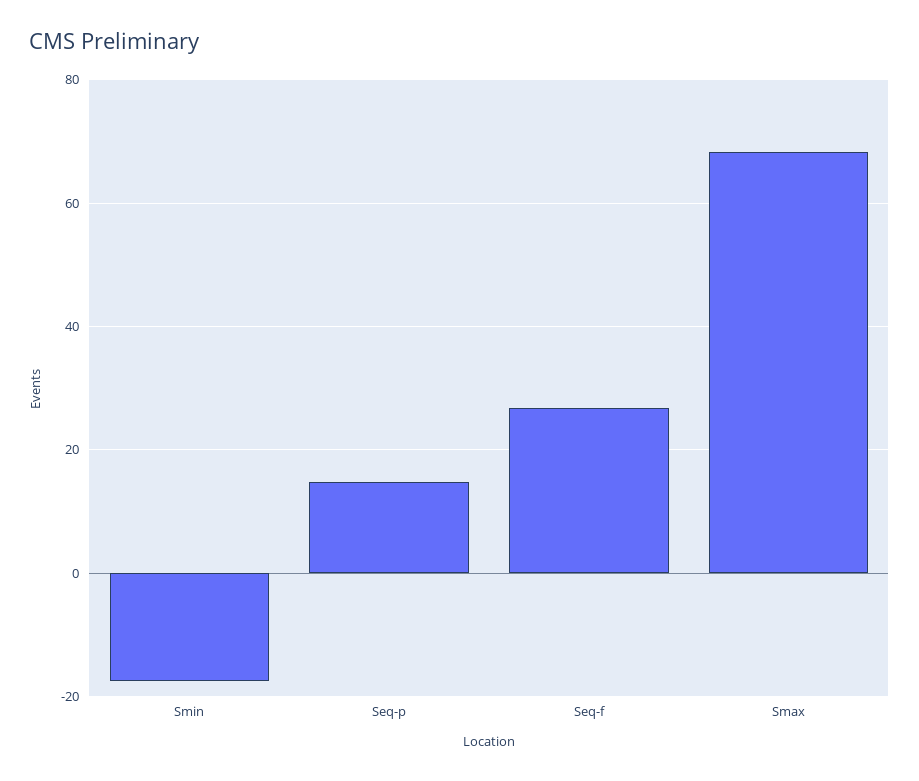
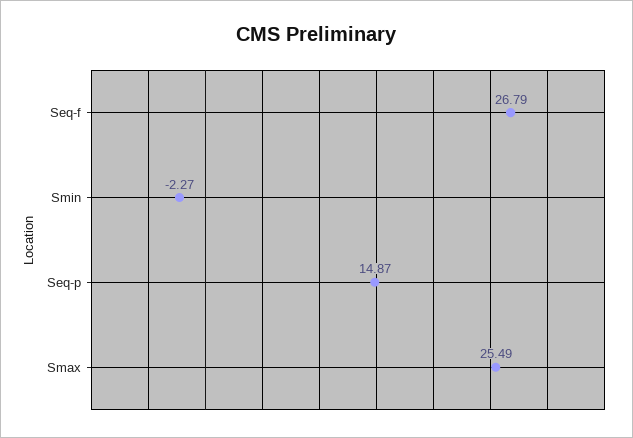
Smin: -18 -> -2.27
Smax: 68 -> 25.49

